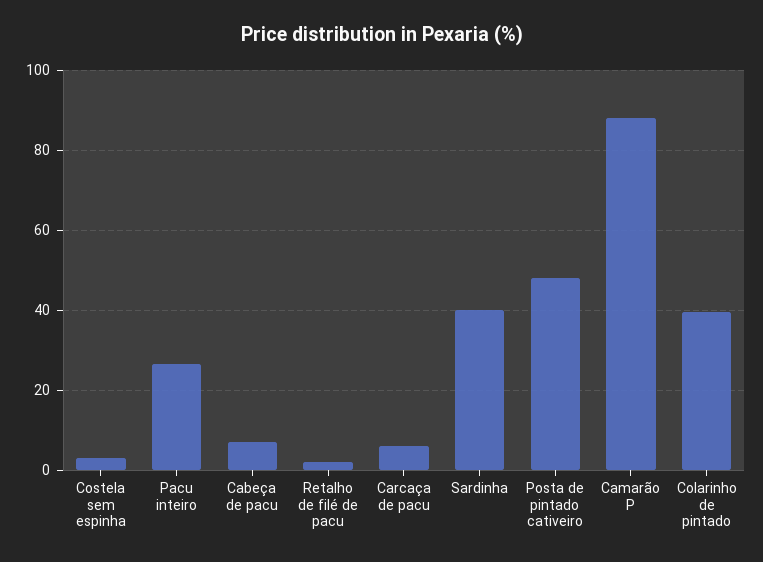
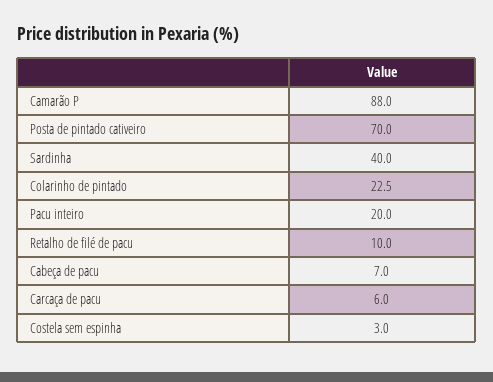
Pacu inteiro: 26 -> 20
Retalho de filé de pacu: 2 -> 10
Posta de pintado cativeiro: 48 -> 70
Colarinho de pintado: 40 -> 22.5

